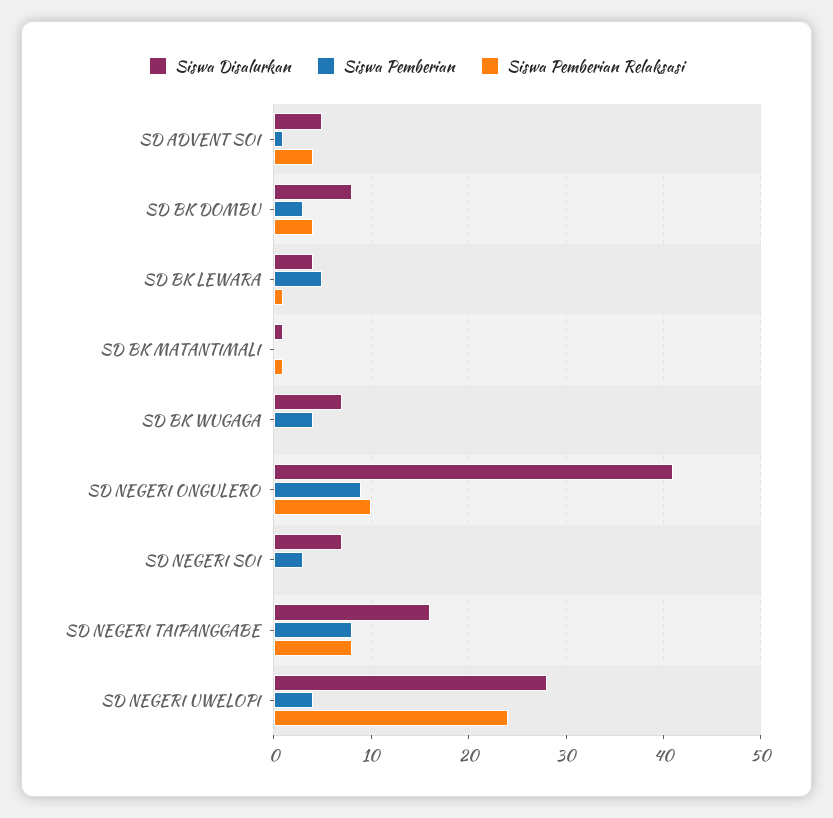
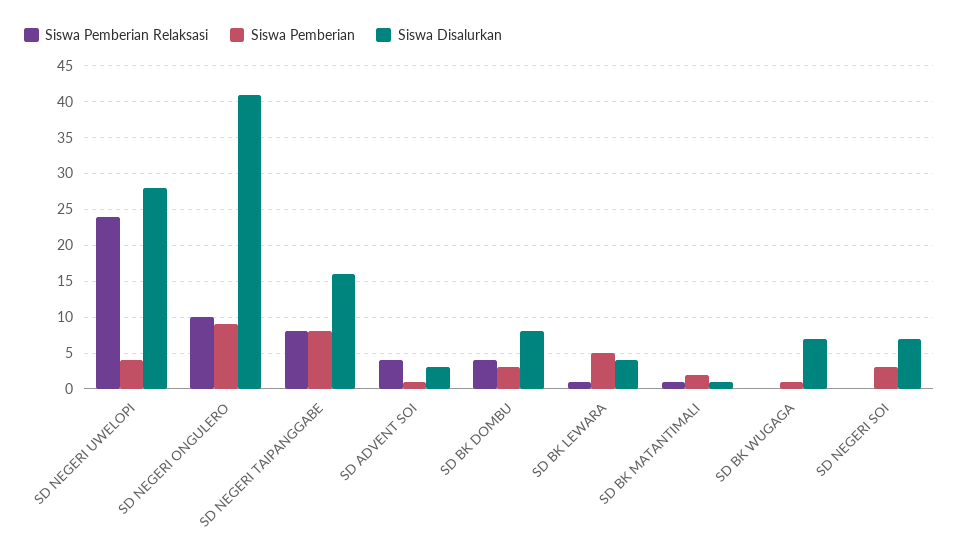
Siswa Disalurkan, SD ADVENT SOI: 5 -> 3
Siswa Pemberian, SD BK MATANTIMALI: 0 -> 2
Siswa Pemberian, SD BK WUGAGA: 4 -> 1

